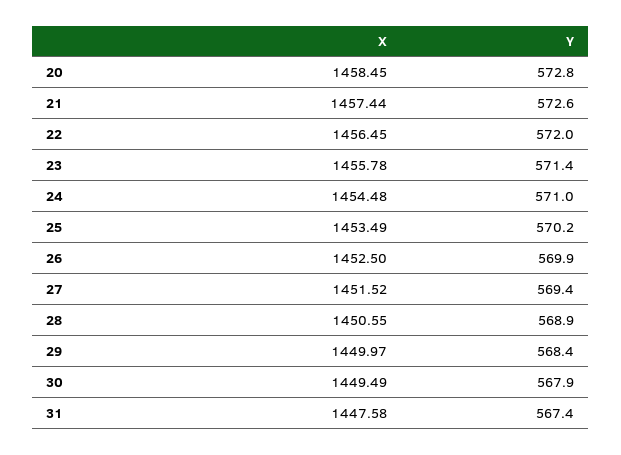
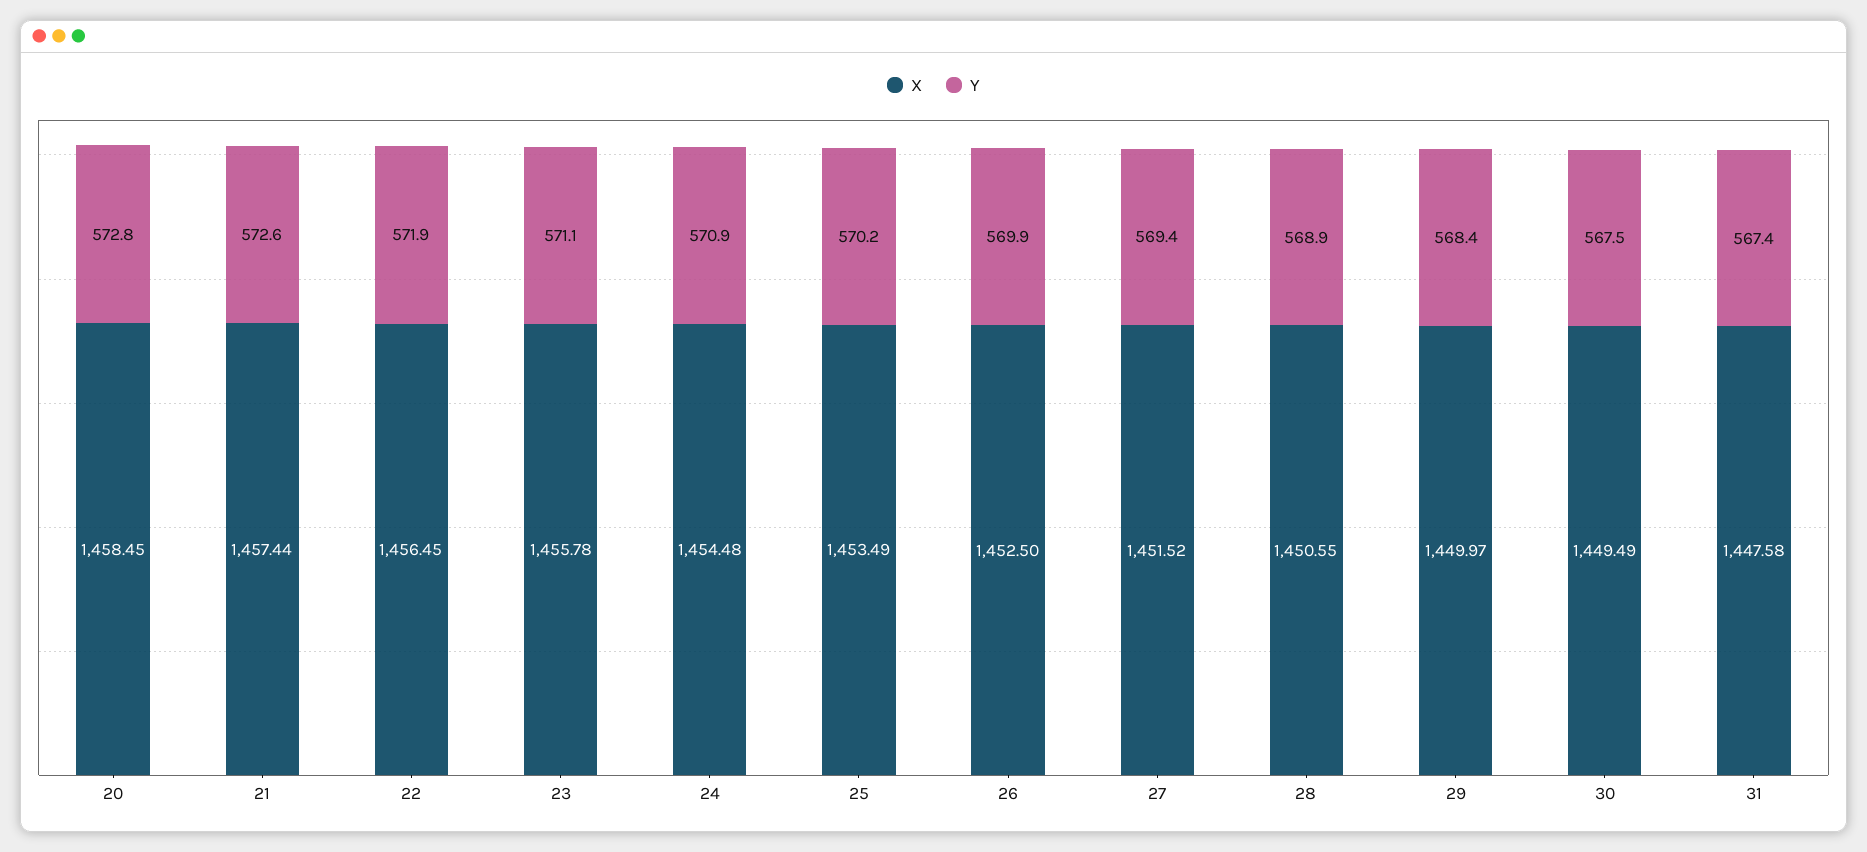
Y, 22: 572 -> 571.9
Y, 23: 571.4 -> 571.1
Y, 24: 571 -> 570.9
Y, 30: 567.9 -> 567.5

